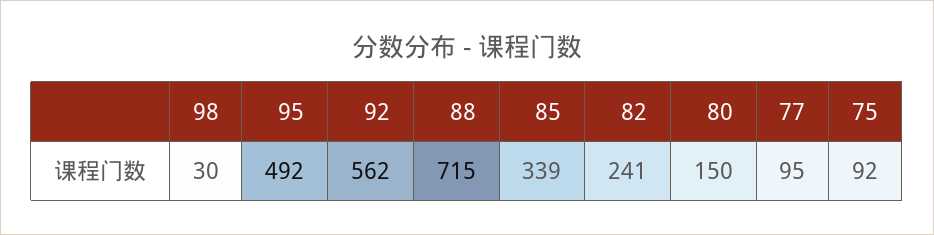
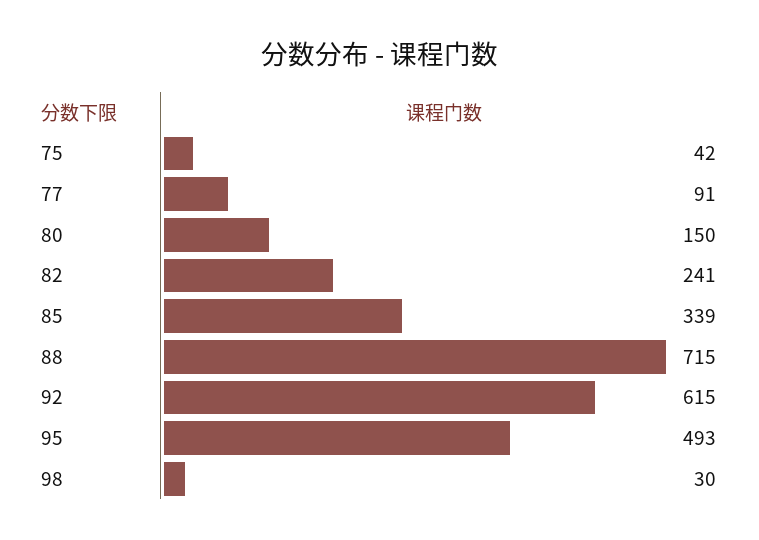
95: 492 -> 493
92: 562 -> 615
77: 95 -> 91
75: 92 -> 42

